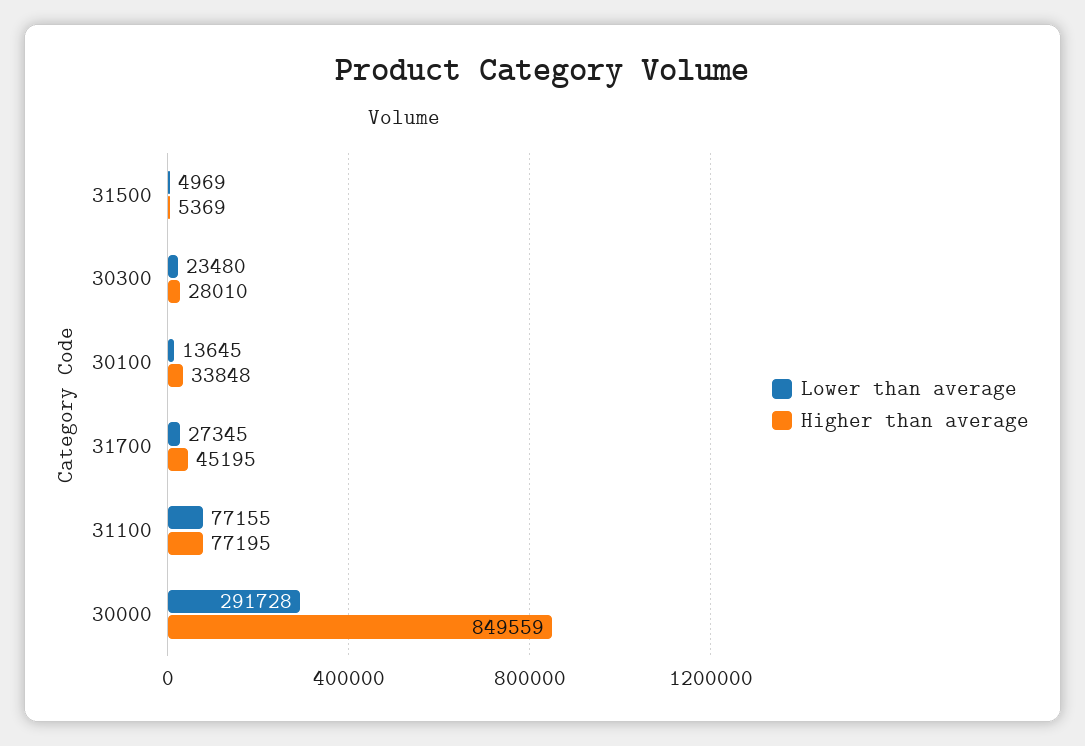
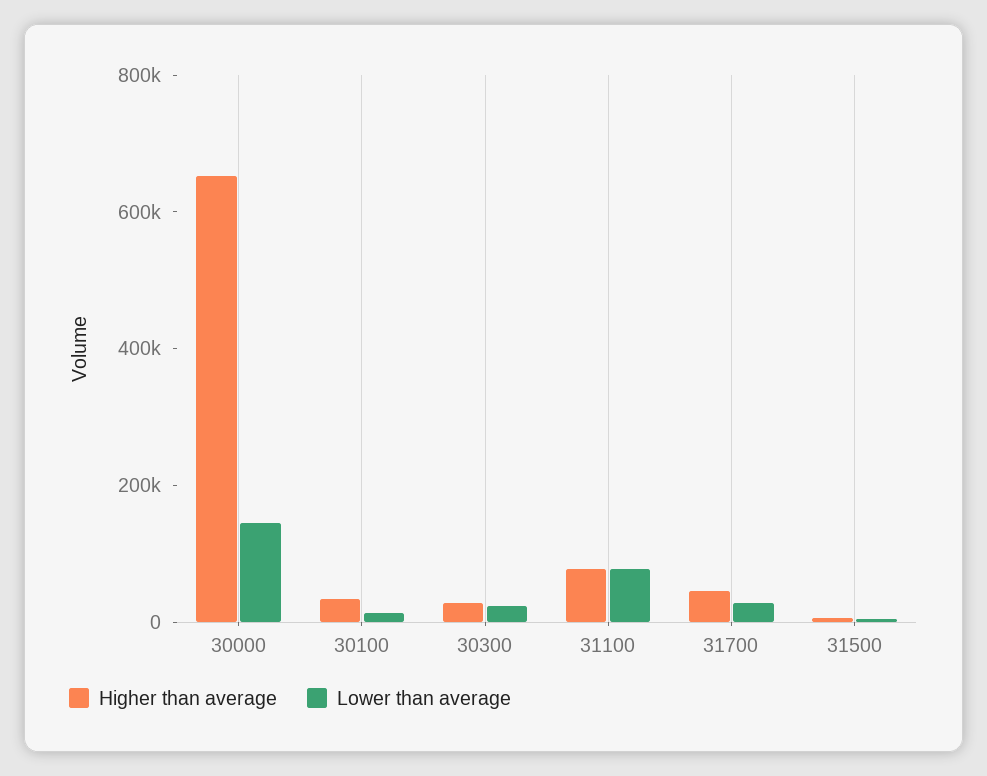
Lower than average, 30000: 291728 -> 150000
Higher than average, 30000: 849559 -> 650000

